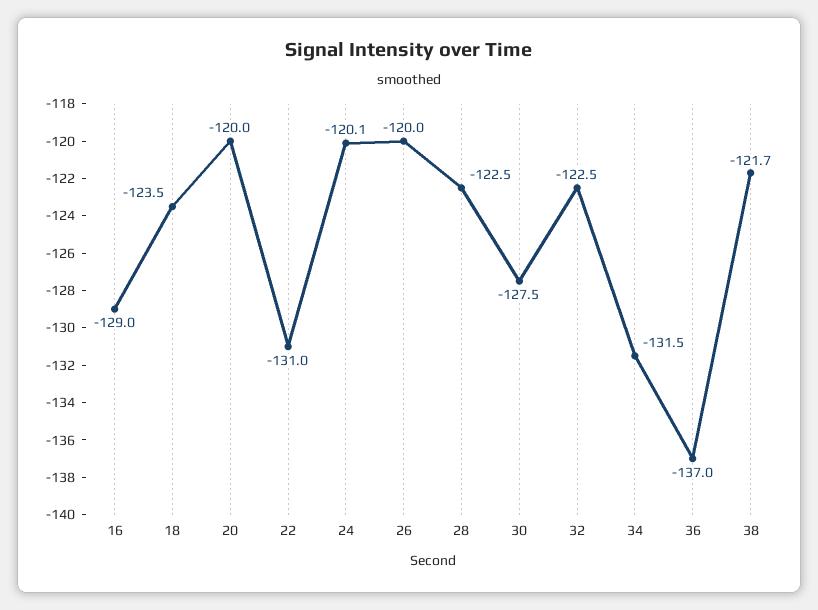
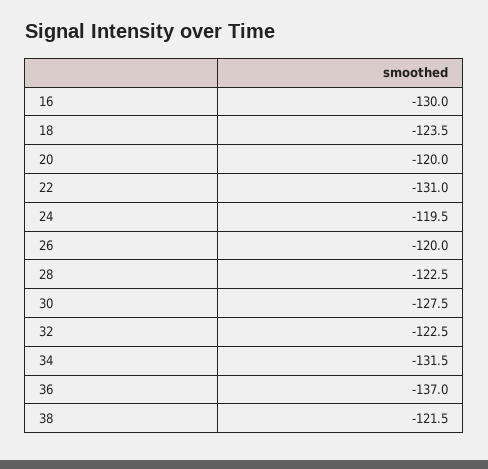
16: -129 -> -130
24: -120.1 -> -119.5
38: -121.7 -> -121.5

